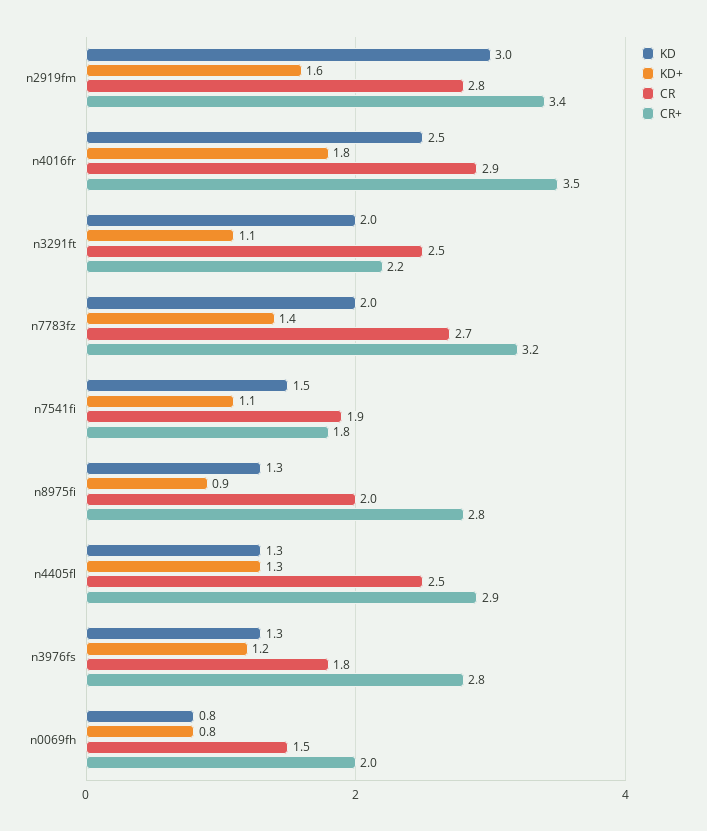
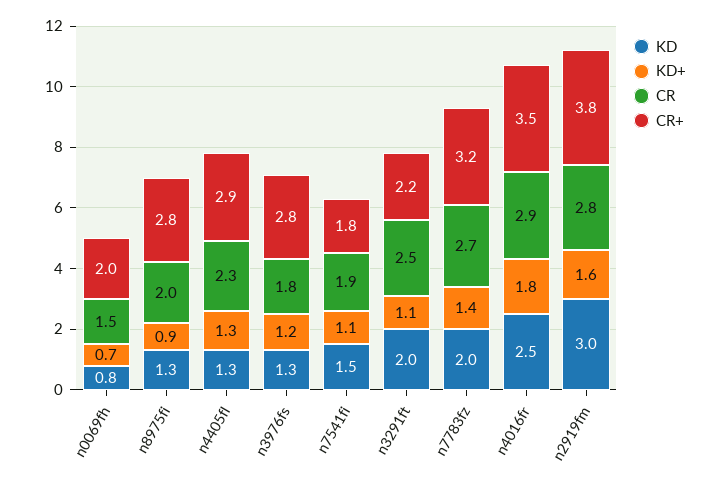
CR+, n2919fm: 3.4 -> 3.8
CR, n4405fl: 2.5 -> 2.3
KD+, n0069fh: 0.8 -> 0.7

